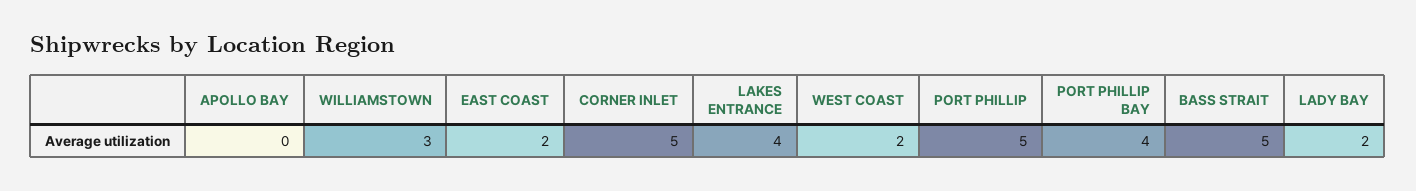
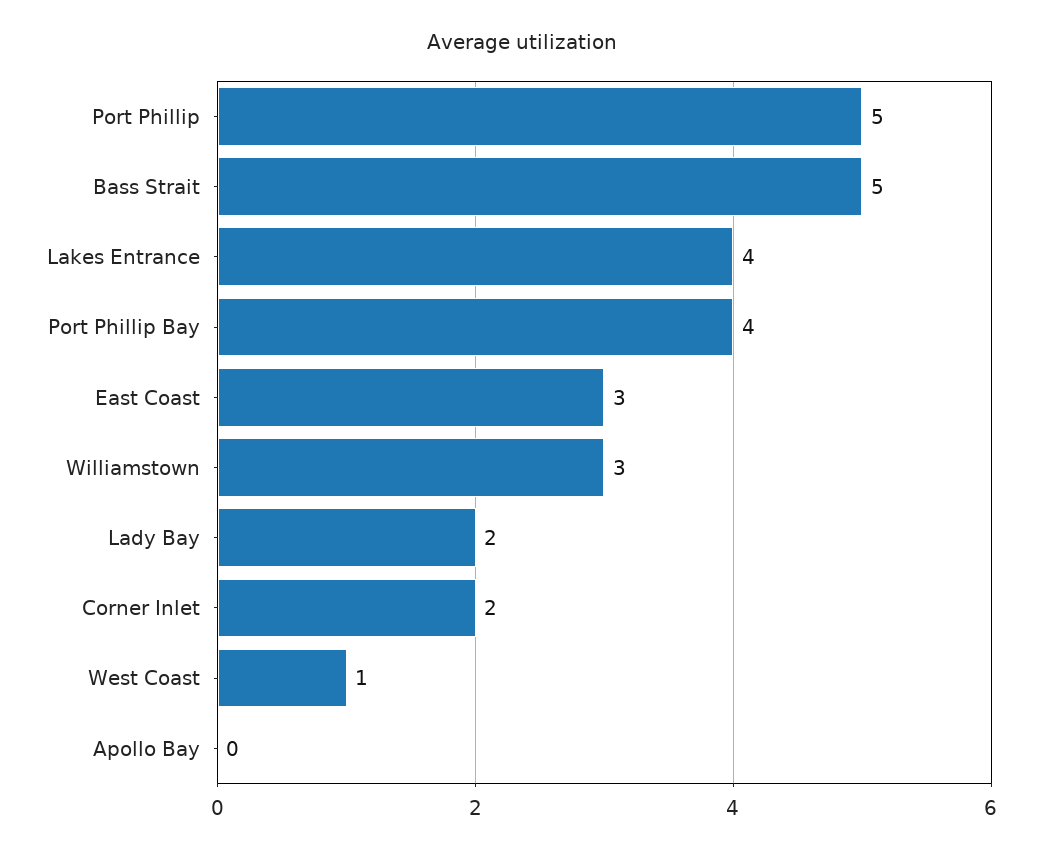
EAST COAST: 2 -> 3
CORNER INLET: 5 -> 2
WEST COAST: 2 -> 1

